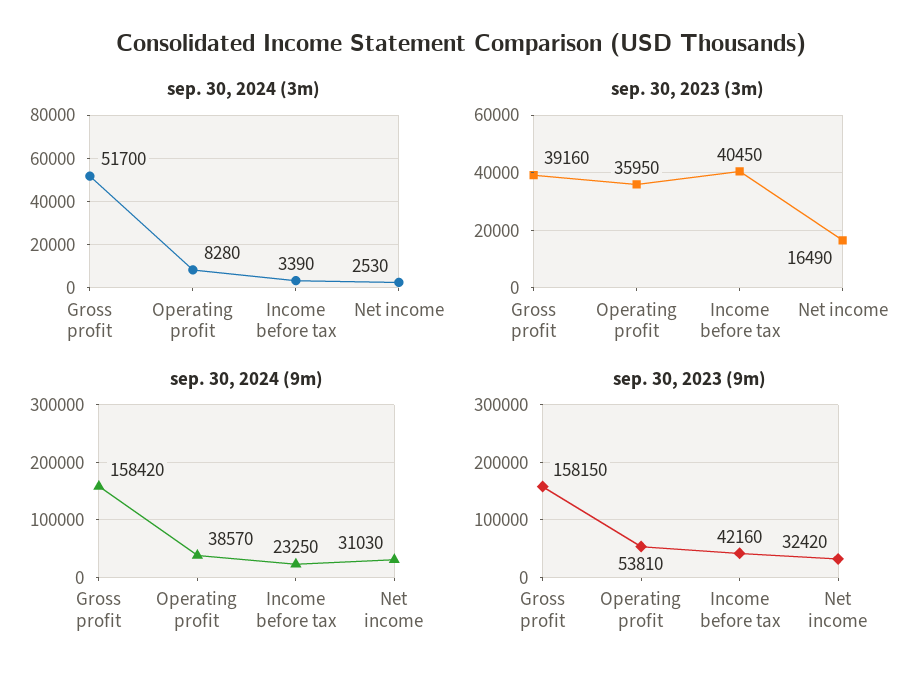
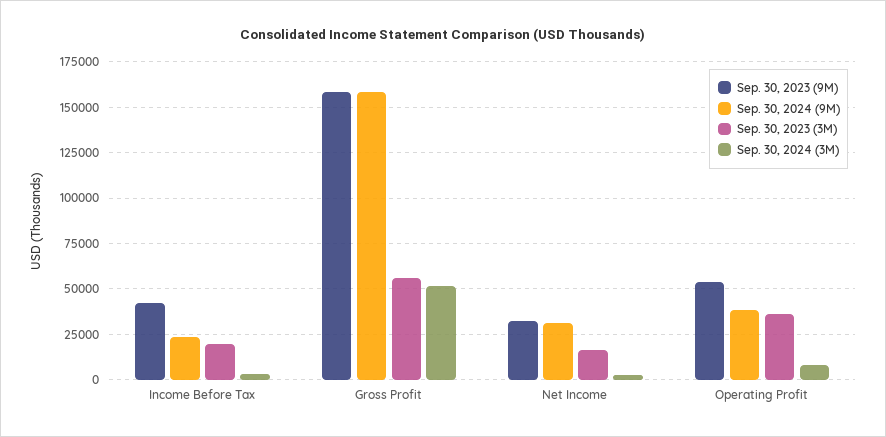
sep. 30, 2023 (3m), Gross profit: 39160 -> 55000
sep. 30, 2023 (3m), Income before tax: 40450 -> 20000

